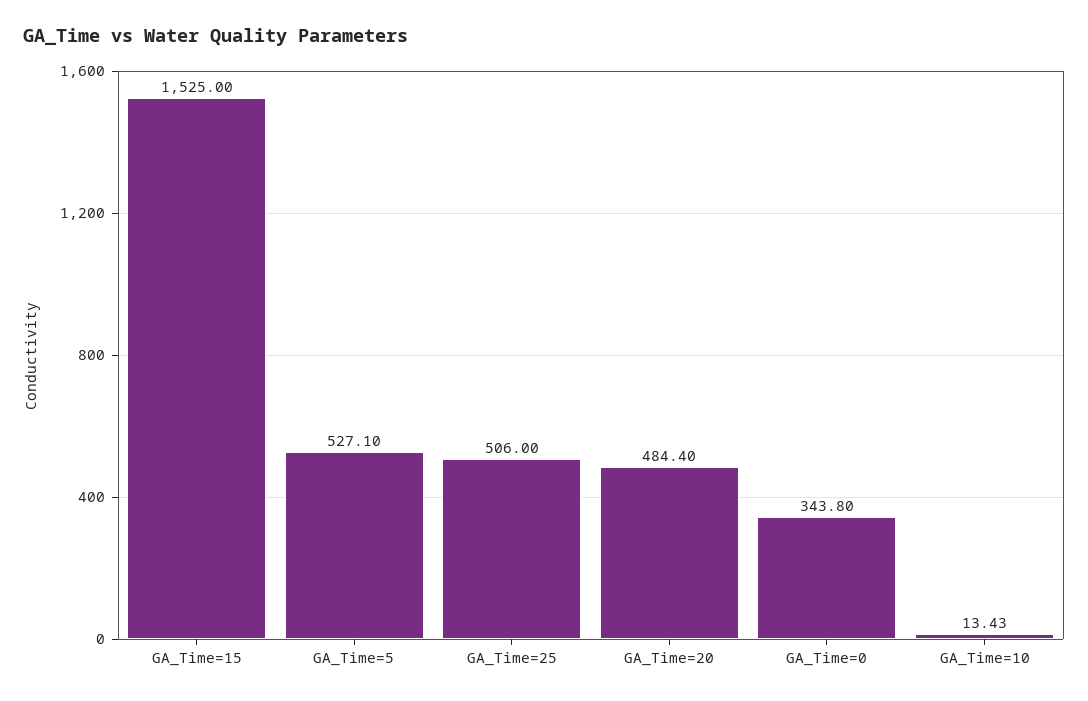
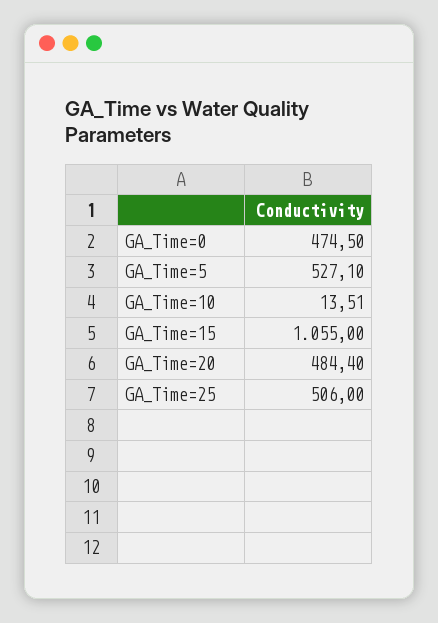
GA_Time=15: 1525 -> 1055
GA_Time=0: 343.8 -> 474.5
GA_Time=10: 13.43 -> 13.51

